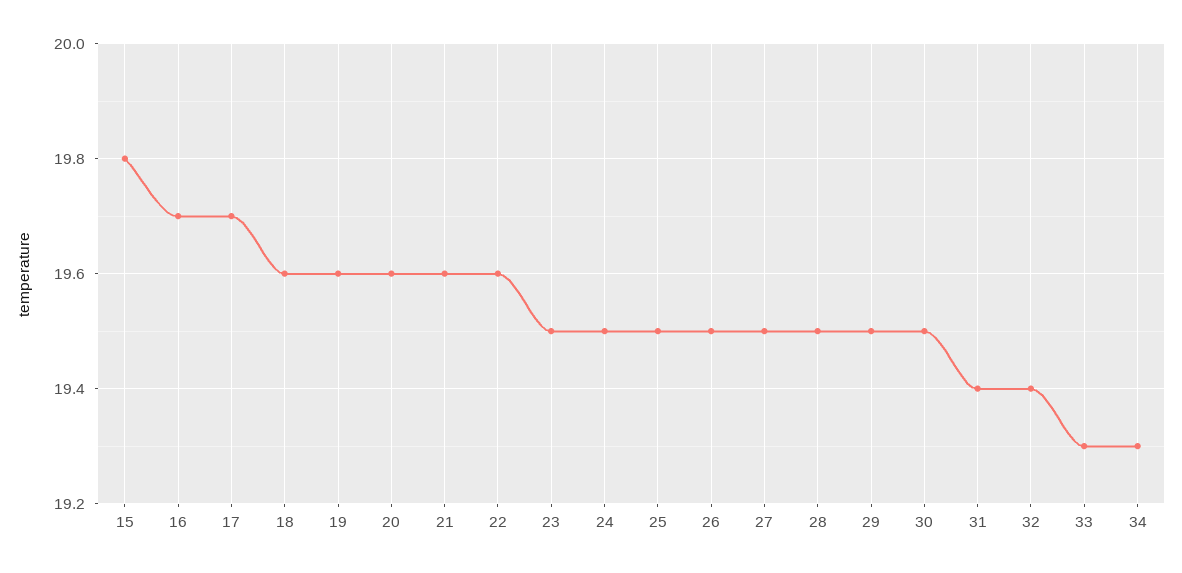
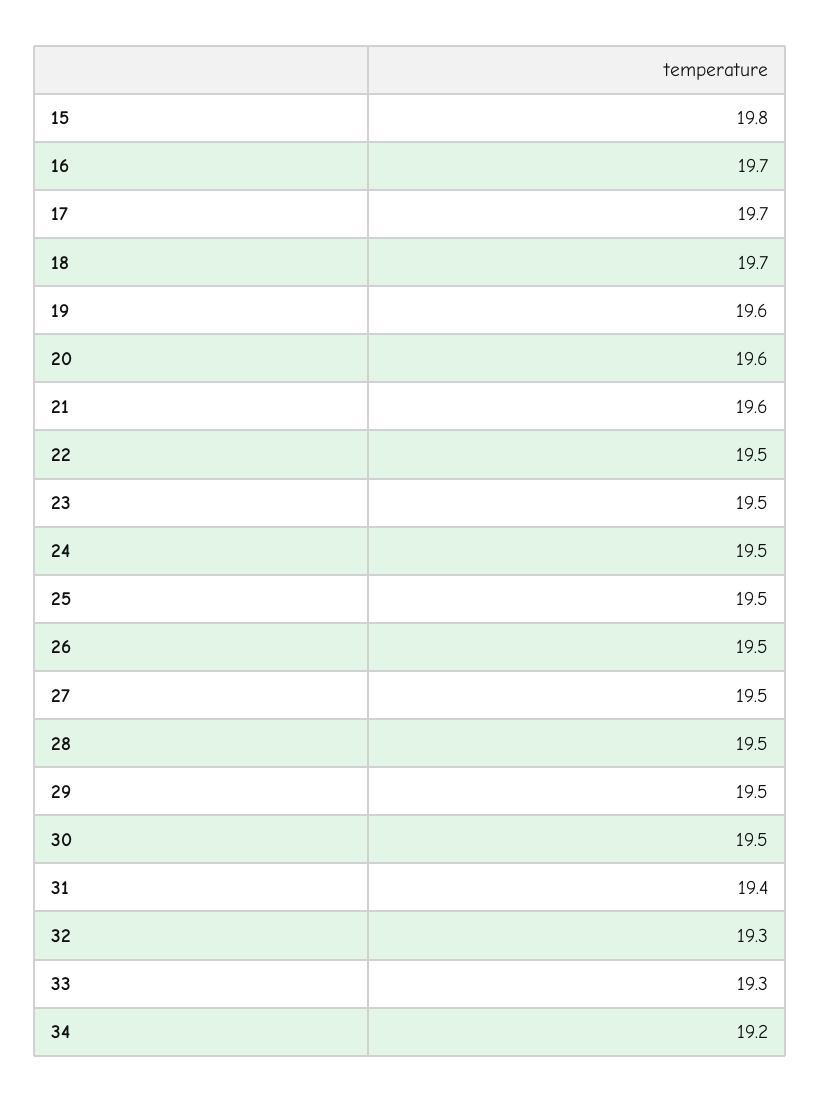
18: 19.6 -> 19.7
22: 19.6 -> 19.5
32: 19.4 -> 19.3
34: 19.3 -> 19.2

